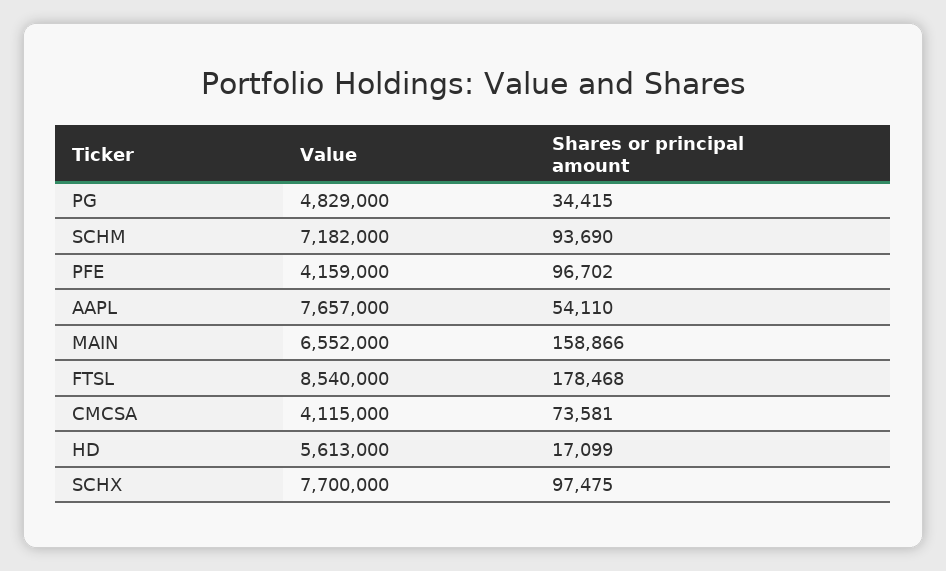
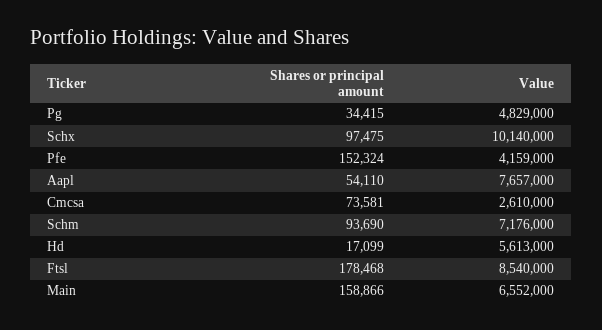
Value, SCHM: 7182000 -> 7176000
Shares or principal amount, PFE: 96702 -> 152324
Value, CMCSA: 4115000 -> 2610000
Value, SCHX: 7700000 -> 10140000

